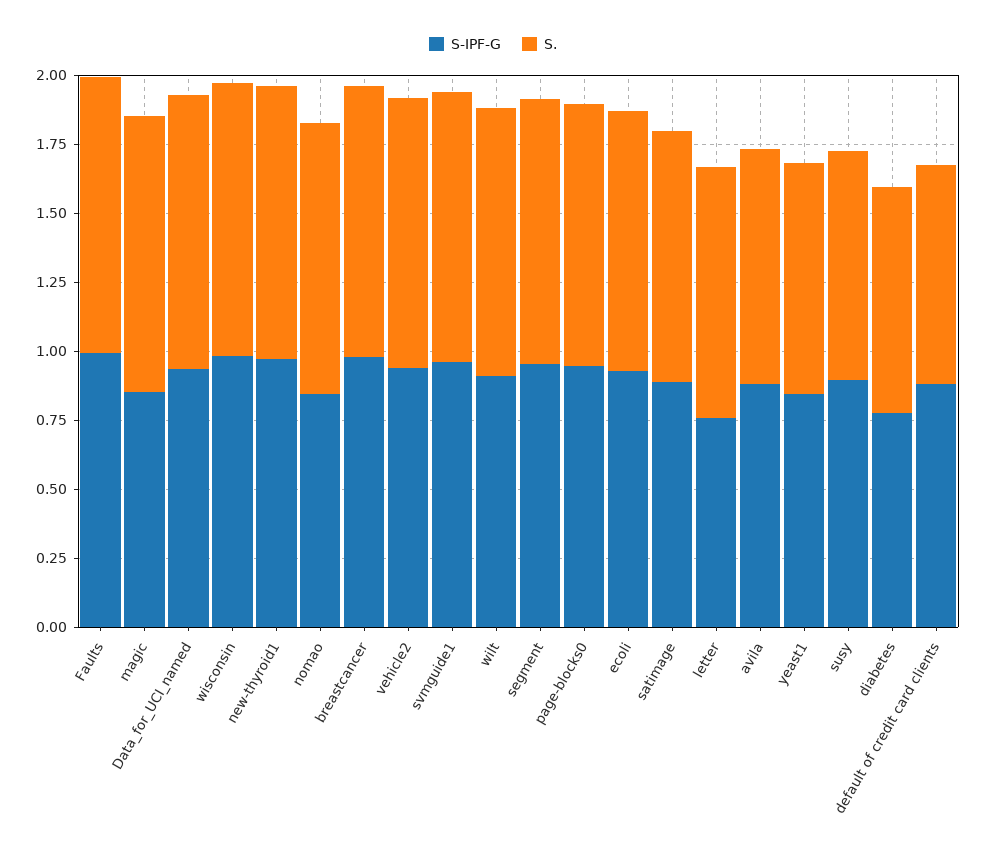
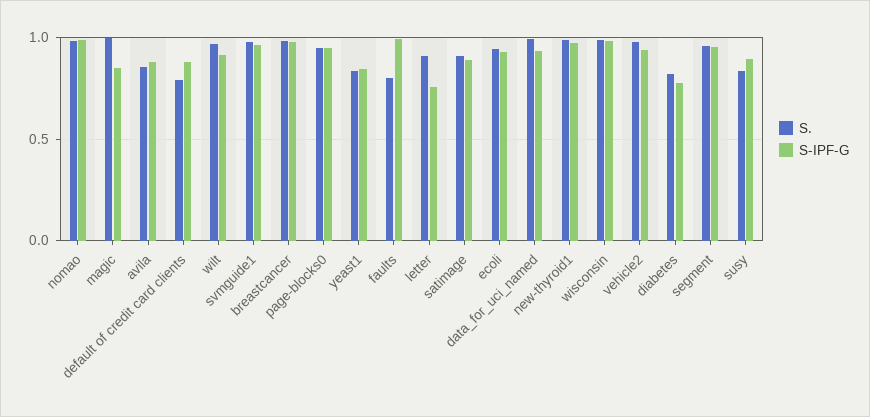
S., Faults: 1 -> 0.8
S-IPF-G, nomao: 0.85 -> 1

